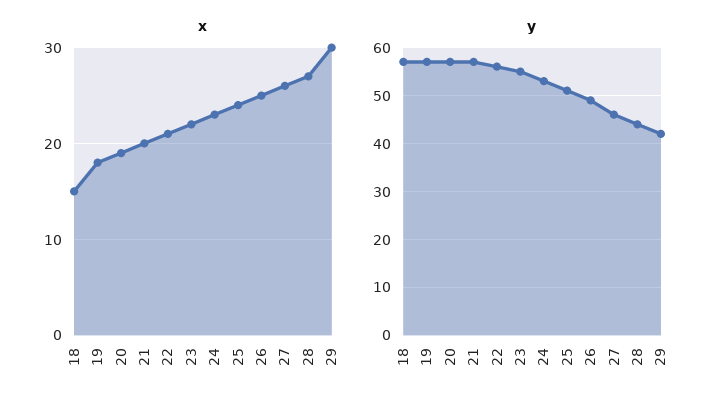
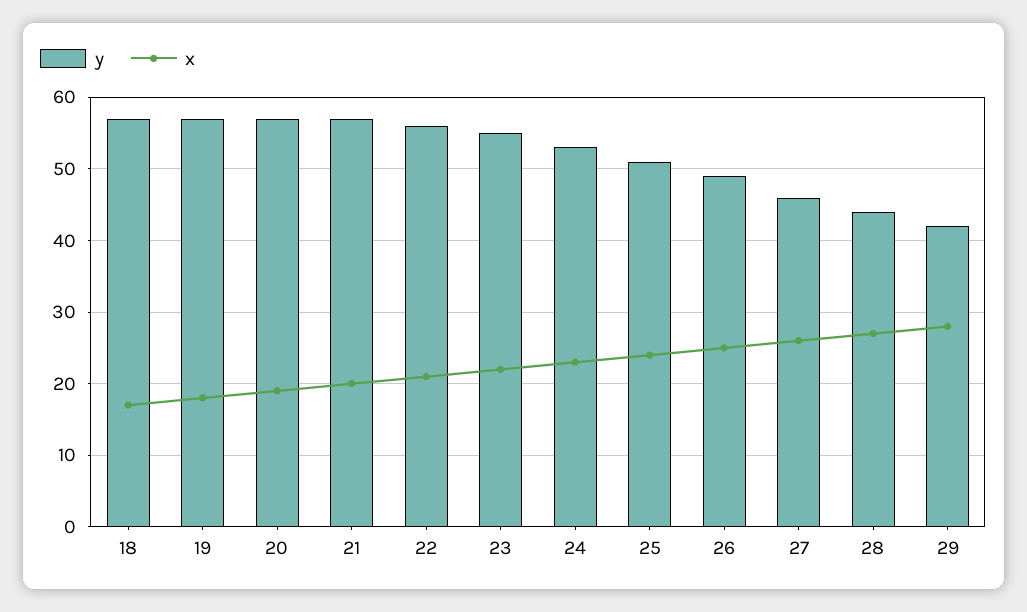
x, 18: 15 -> 17
x, 29: 30 -> 28

